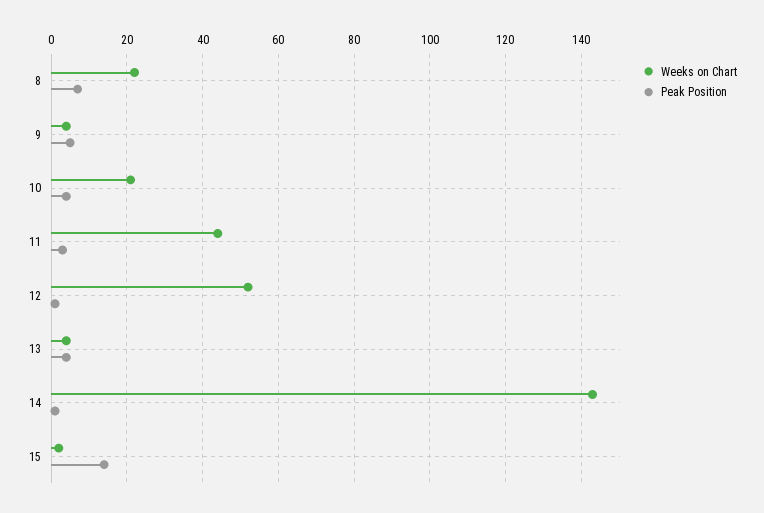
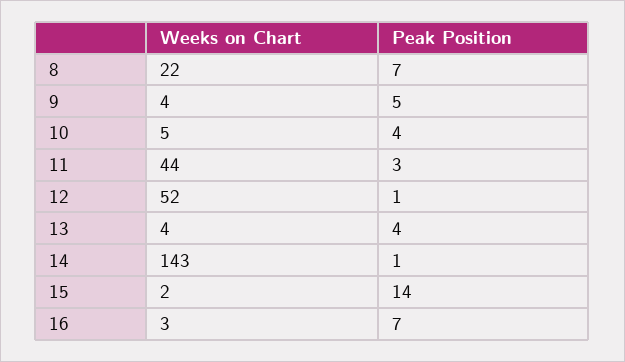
Weeks on Chart, 10: 20 -> 5
Weeks on Chart, 16: none -> 3
Peak Position, 16: none -> 7

